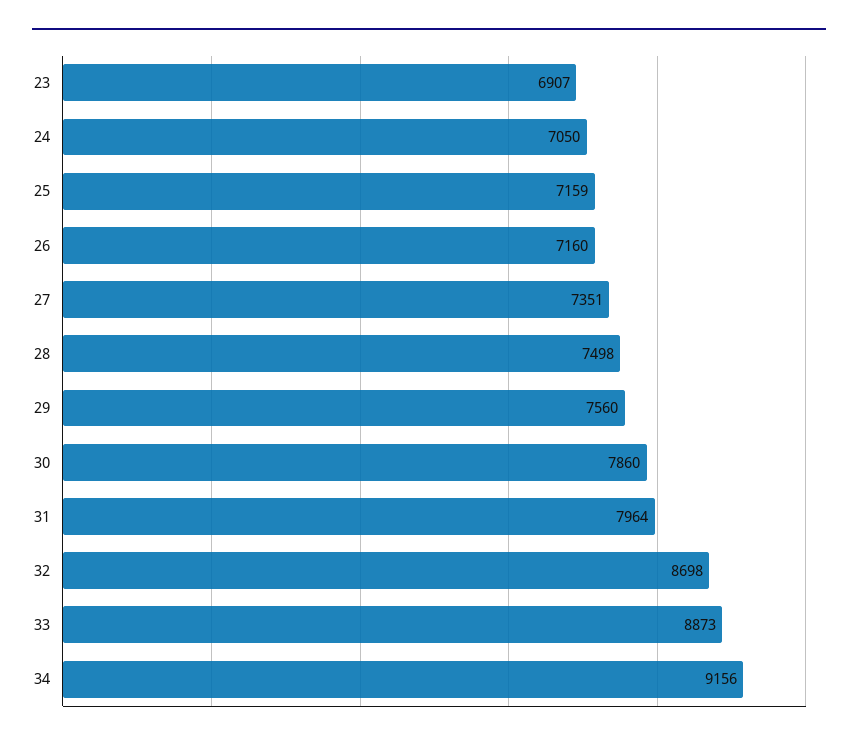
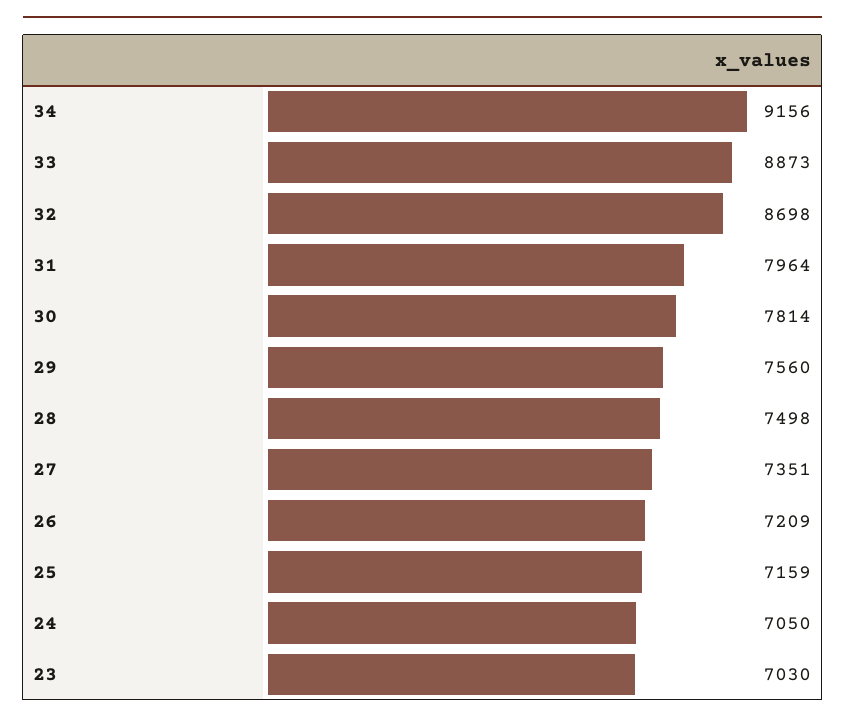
23: 6907 -> 7030
26: 7160 -> 7209
30: 7860 -> 7814

